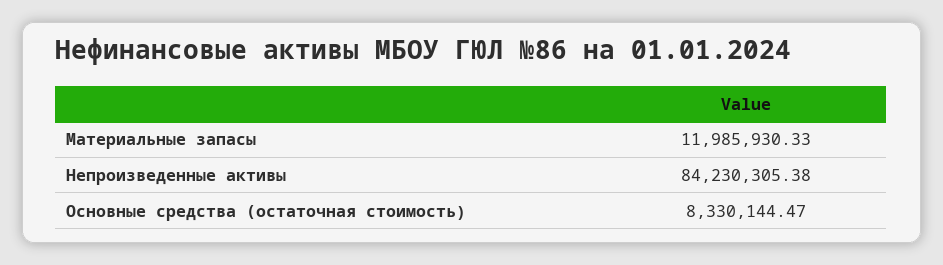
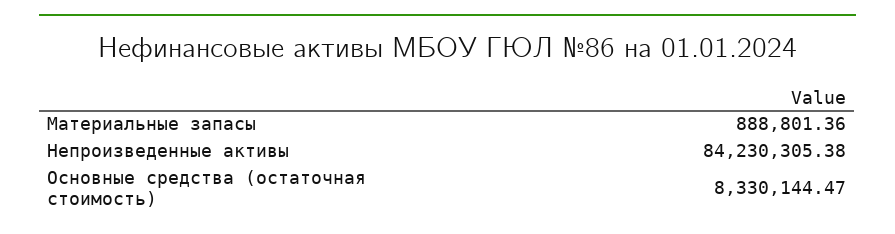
Материальные запасы: 11985930.33 -> 888801.36

